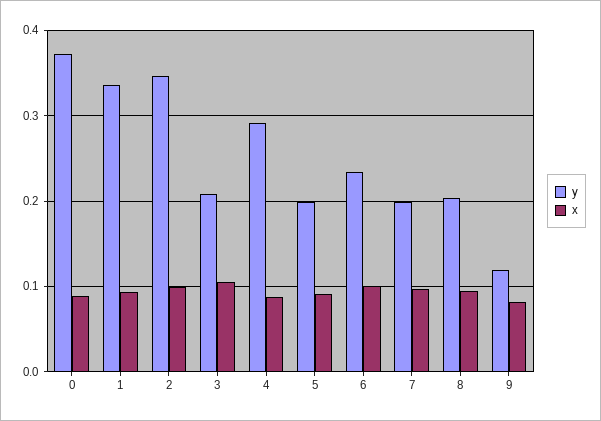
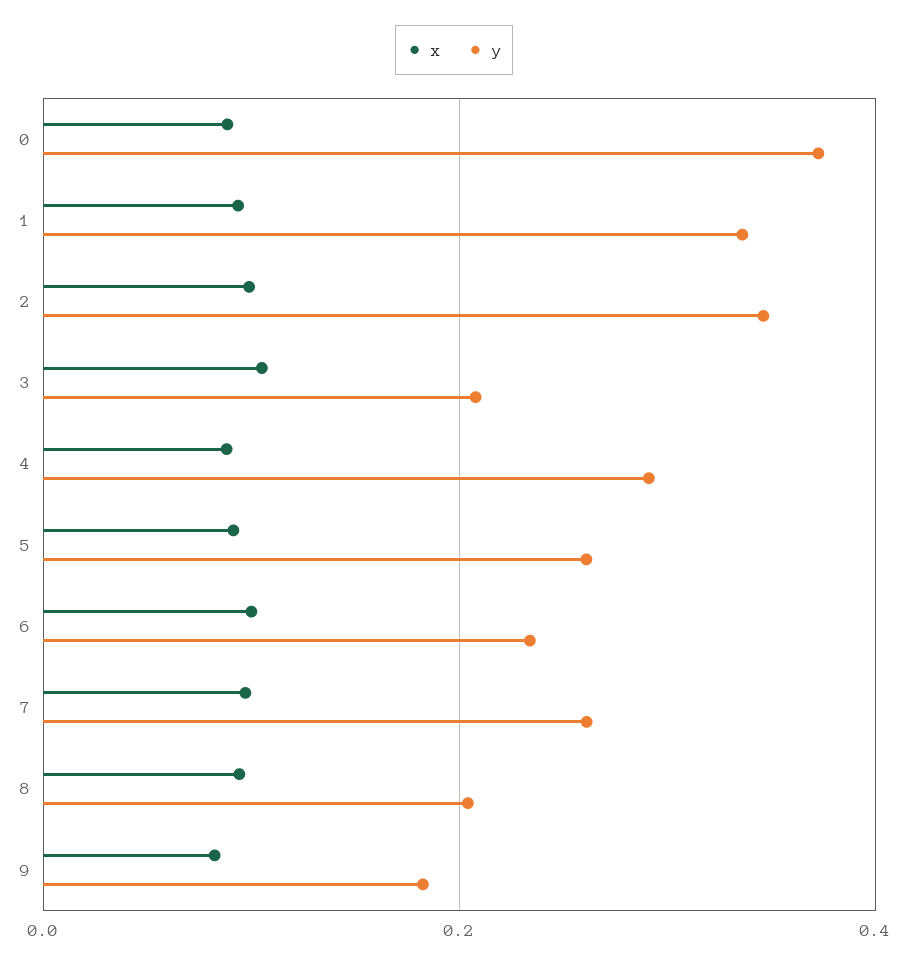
y, 5: 0.2 -> 0.26
y, 7: 0.2 -> 0.26
y, 9: 0.12 -> 0.18

